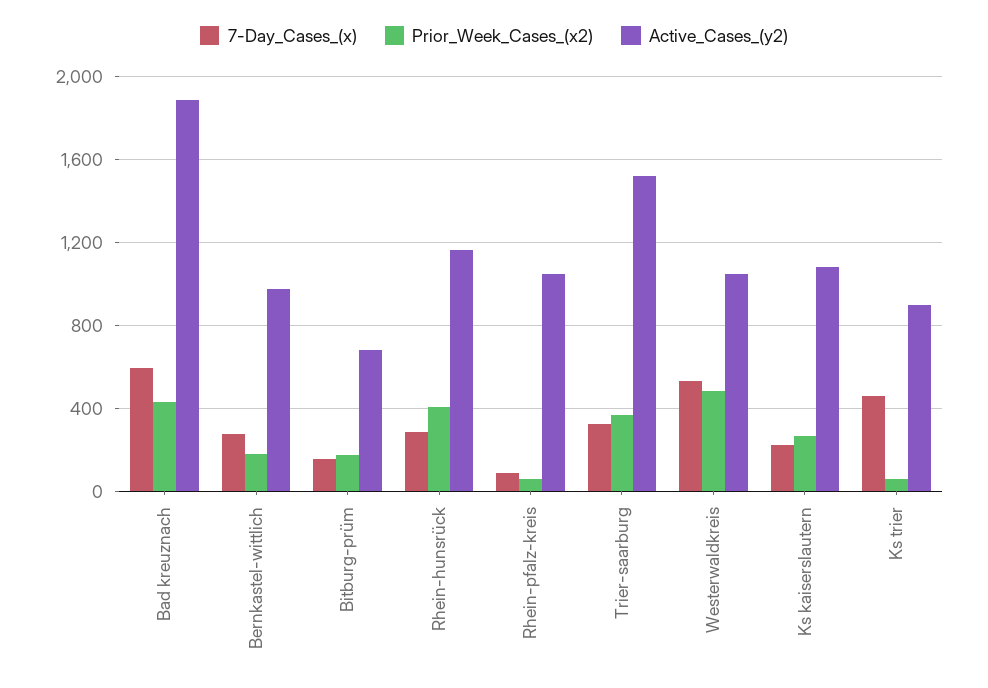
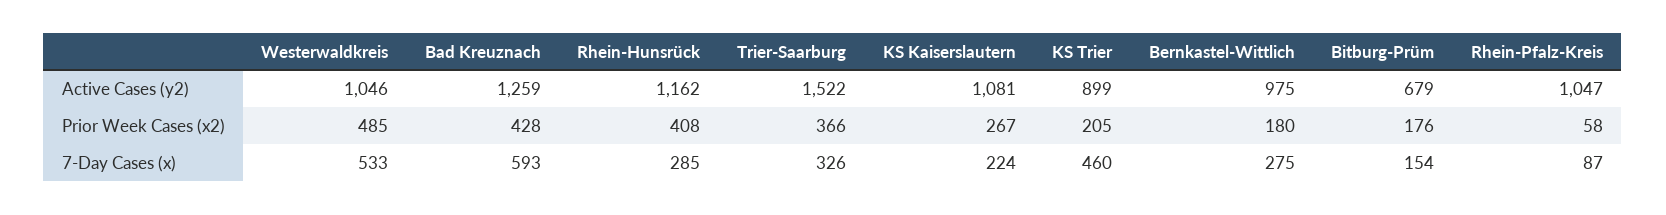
Active_Cases_(y2), Bad kreuznach: 1900 -> 1259
Prior_Week_Cases_(x2), Ks trier: 50 -> 205

